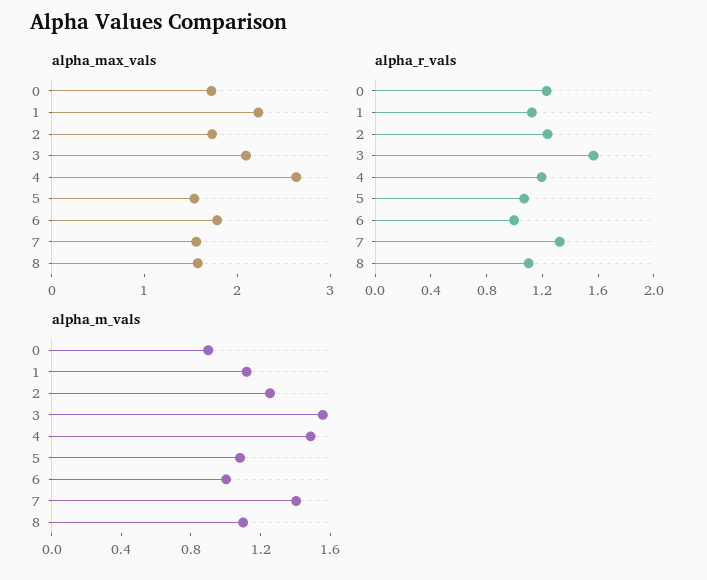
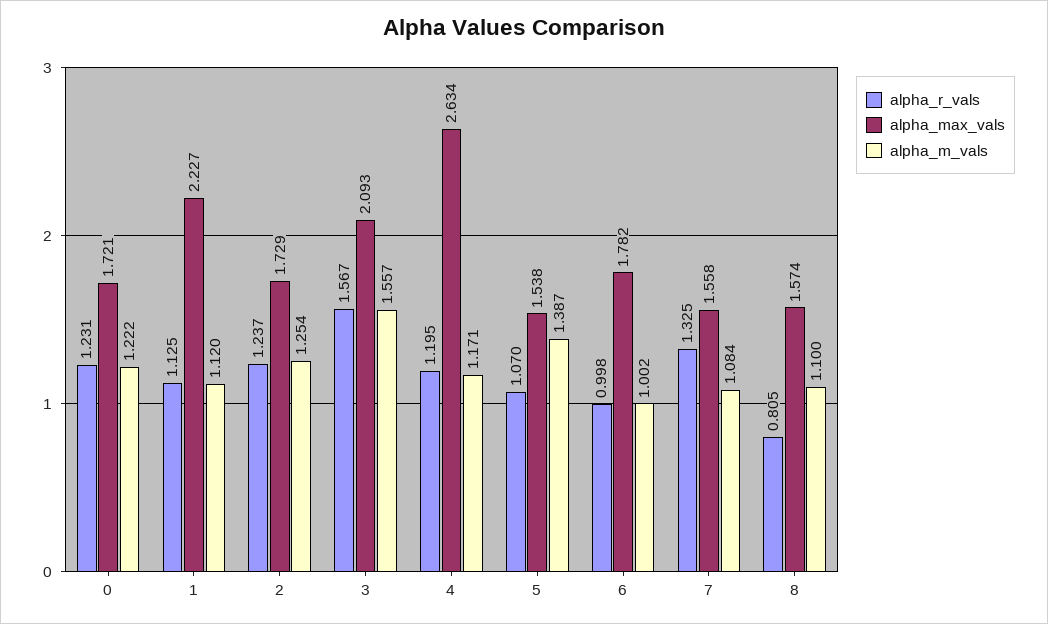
alpha_r_vals, 8: 1.1 -> 0.805
alpha_m_vals, 0: 0.9 -> 1.222
alpha_m_vals, 4: 1.5 -> 1.171
alpha_m_vals, 5: 1.1 -> 1.387
alpha_m_vals, 7: 1.4 -> 1.084

